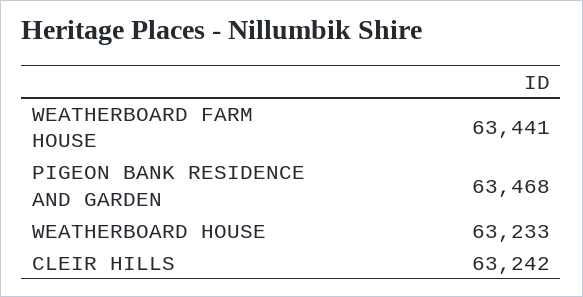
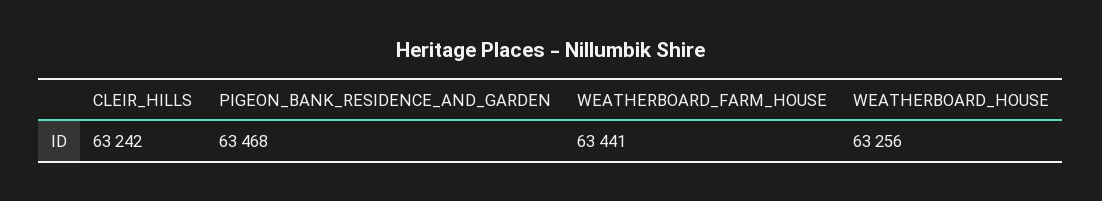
WEATHERBOARD HOUSE: 63233 -> 63256

